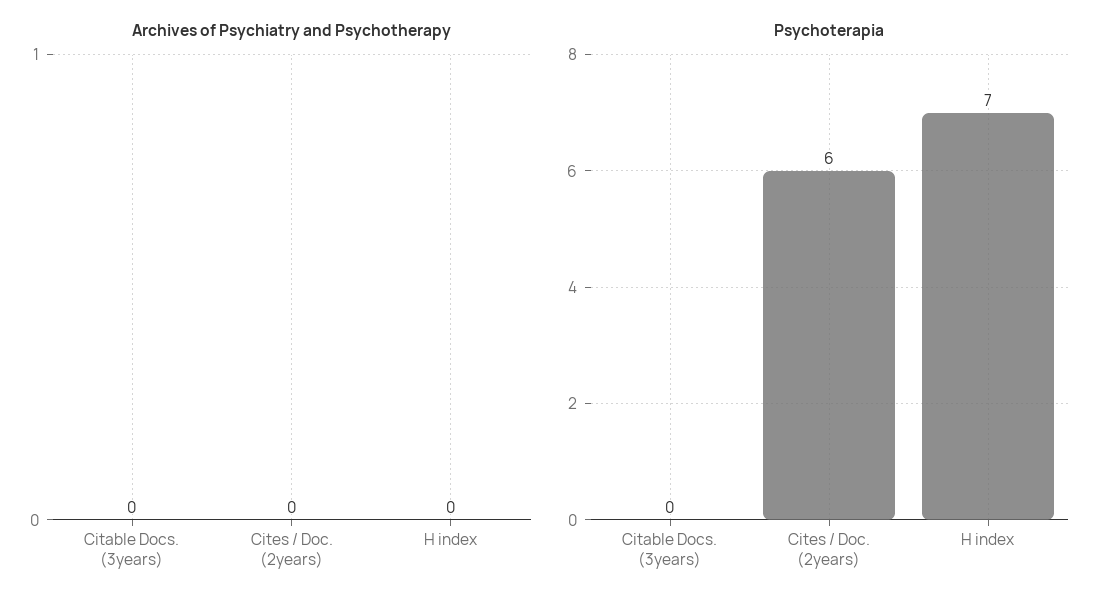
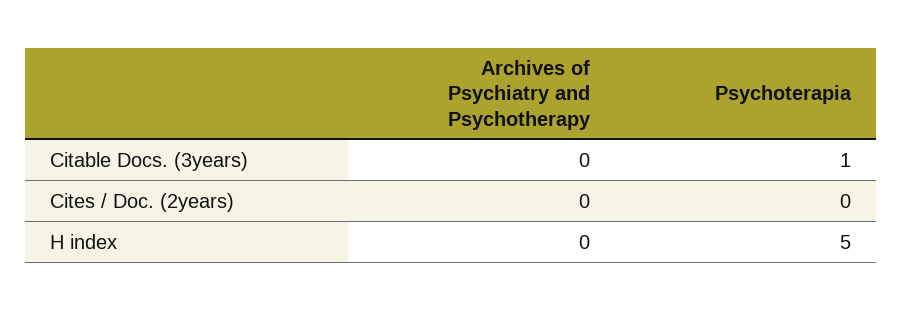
Psychoterapia, Citable Docs. (3years): 0 -> 1
Psychoterapia, Cites / Doc. (2years): 6 -> 0
Psychoterapia, H index: 7 -> 5

